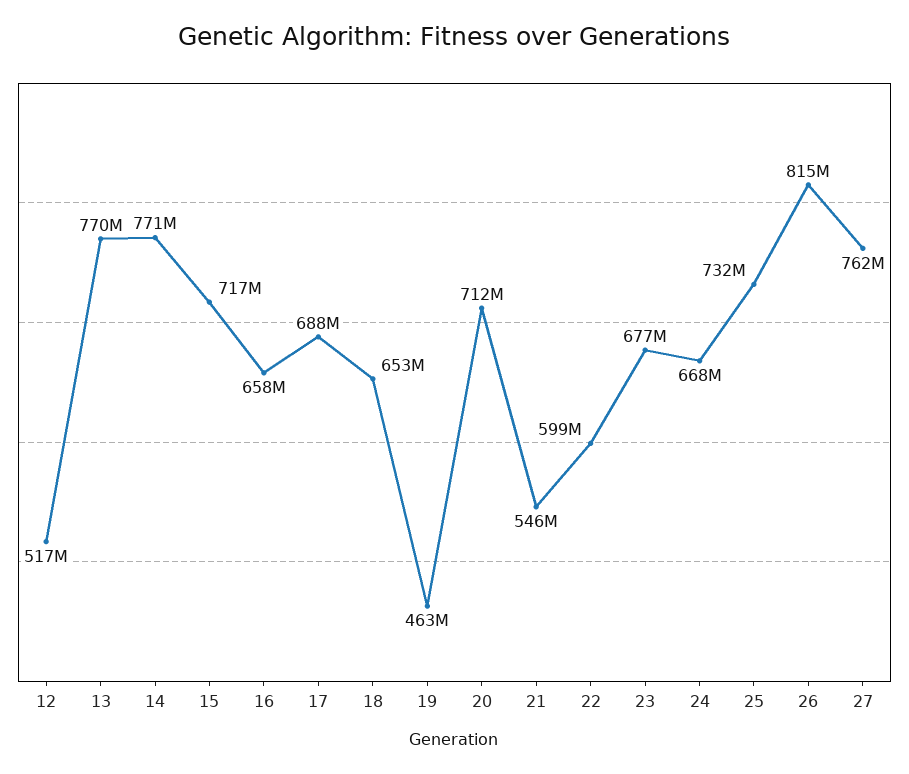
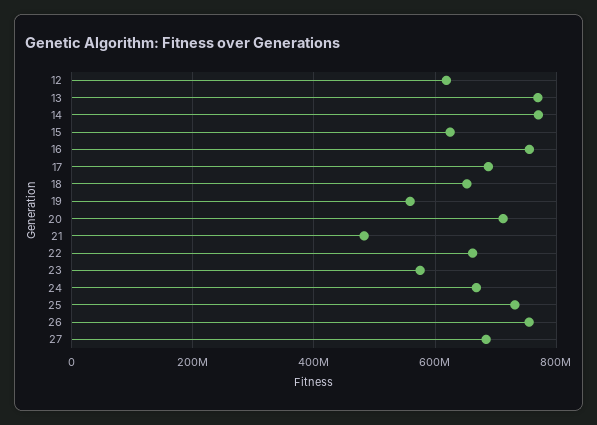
12: 517000000 -> 620000000
15: 717000000 -> 620000000
16: 658000000 -> 760000000
19: 463000000 -> 560000000
21: 546000000 -> 480000000
22: 599000000 -> 660000000
23: 677000000 -> 580000000
26: 815000000 -> 760000000
27: 762000000 -> 680000000

